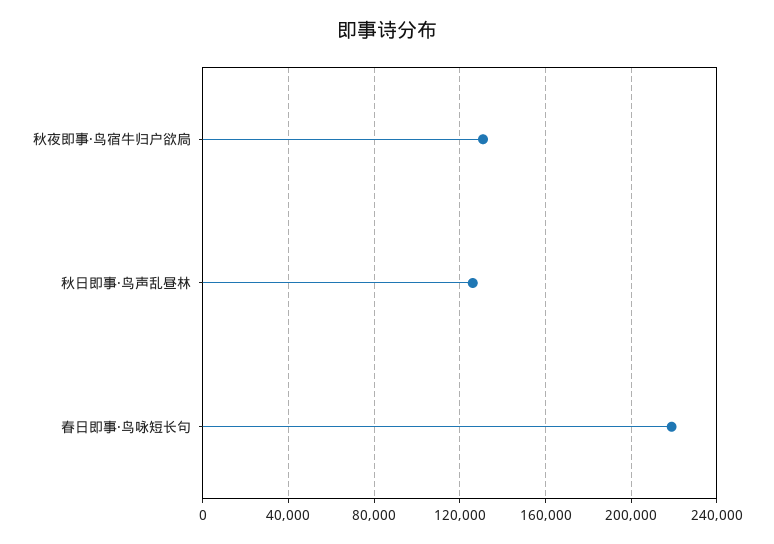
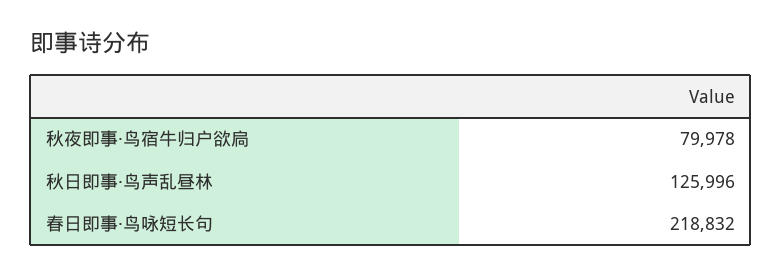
秋夜即事·鸟宿牛归户欲扃: 130000 -> 79978

